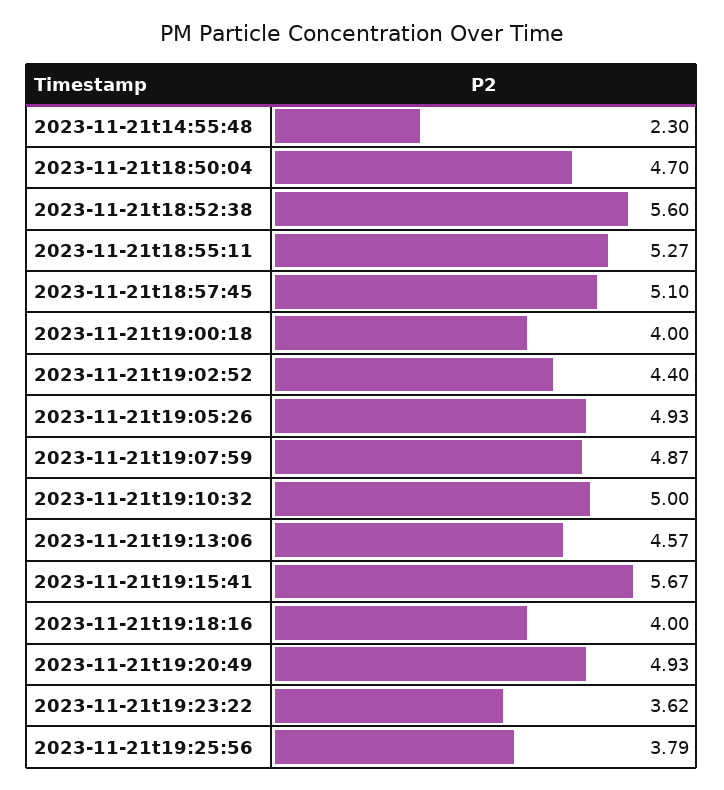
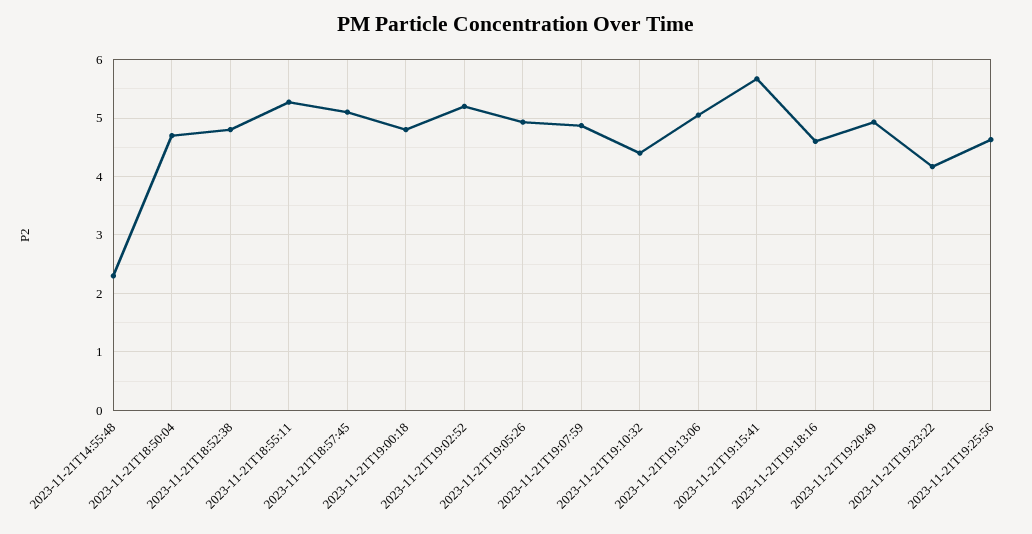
2023-11-21t18:52:38: 5.6 -> 4.8
2023-11-21t19:00:18: 4 -> 4.8
2023-11-21t19:02:52: 4.4 -> 5.2
2023-11-21t19:10:32: 5 -> 4.4
2023-11-21t19:13:06: 4.57 -> 5
2023-11-21t19:18:16: 4 -> 4.6
2023-11-21t19:23:22: 3.62 -> 4.2
2023-11-21t19:25:56: 3.79 -> 4.6

